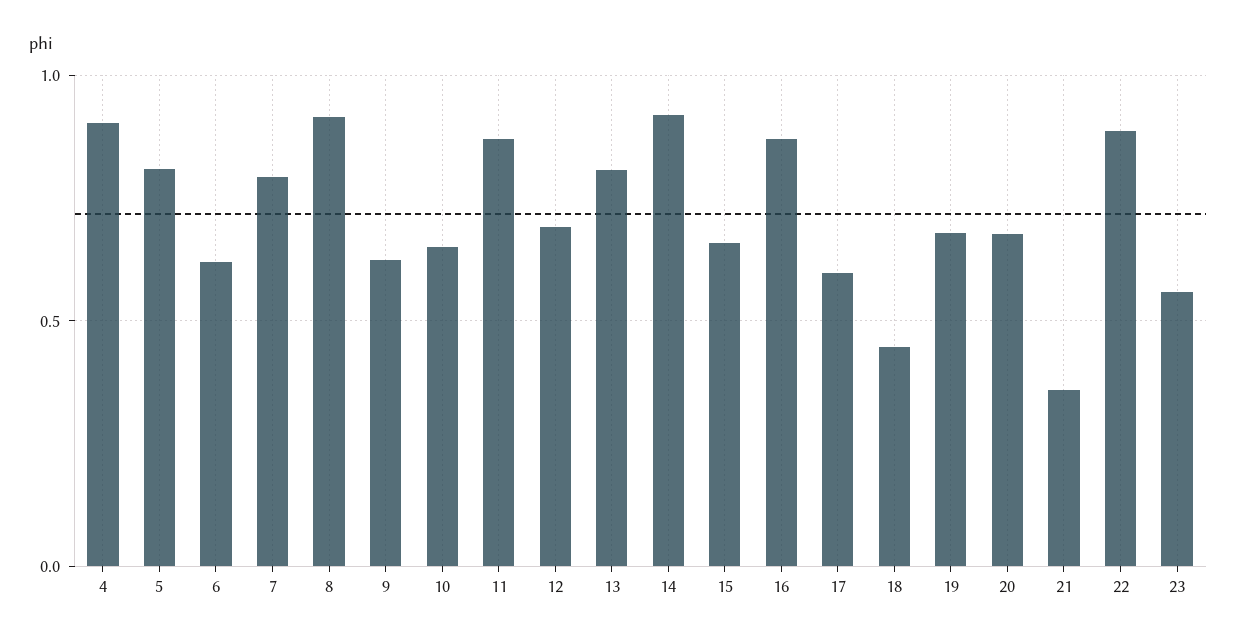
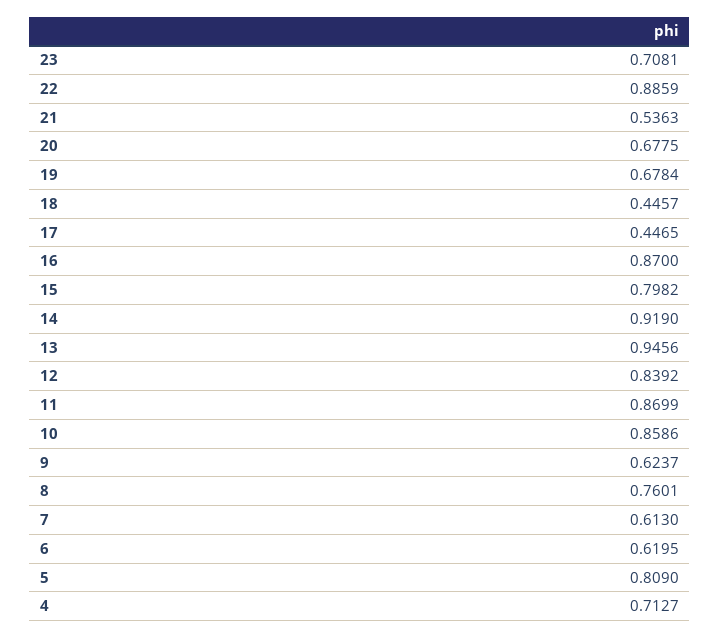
4: 0.9 -> 0.7127
7: 0.8 -> 0.613
8: 0.9 -> 0.7601
10: 0.65 -> 0.8586
12: 0.7 -> 0.8392
13: 0.8 -> 0.9456
15: 0.65 -> 0.7982
17: 0.6 -> 0.4465
21: 0.35 -> 0.5363
23: 0.55 -> 0.7081

